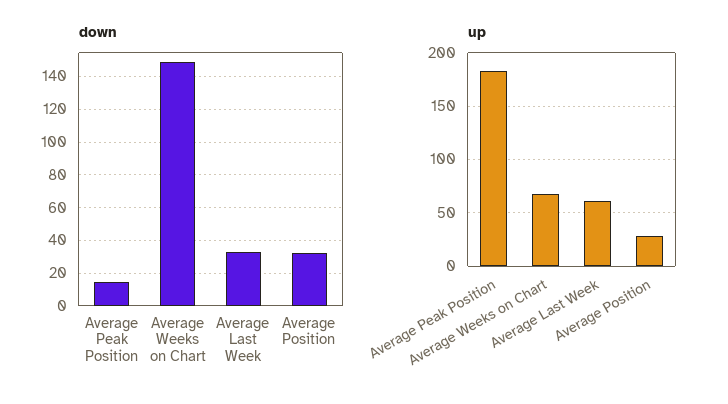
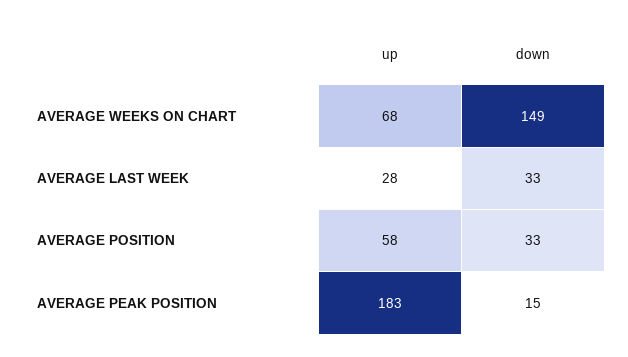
up, Average Last Week: 60 -> 28
up, Average Position: 30 -> 58

